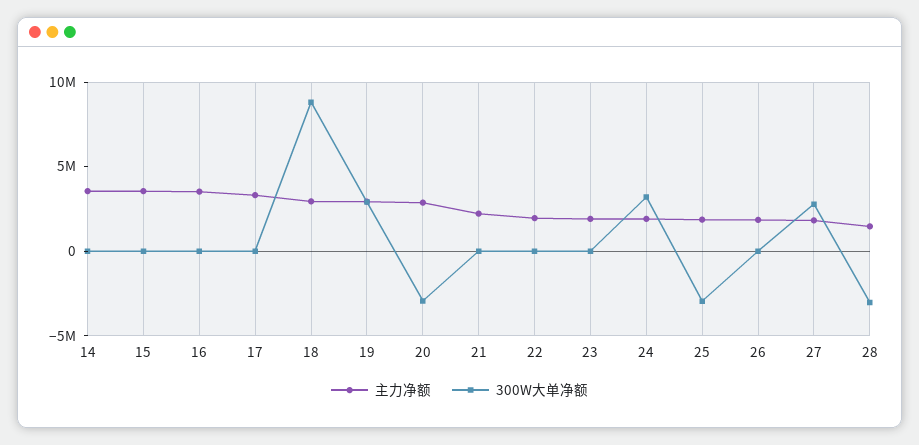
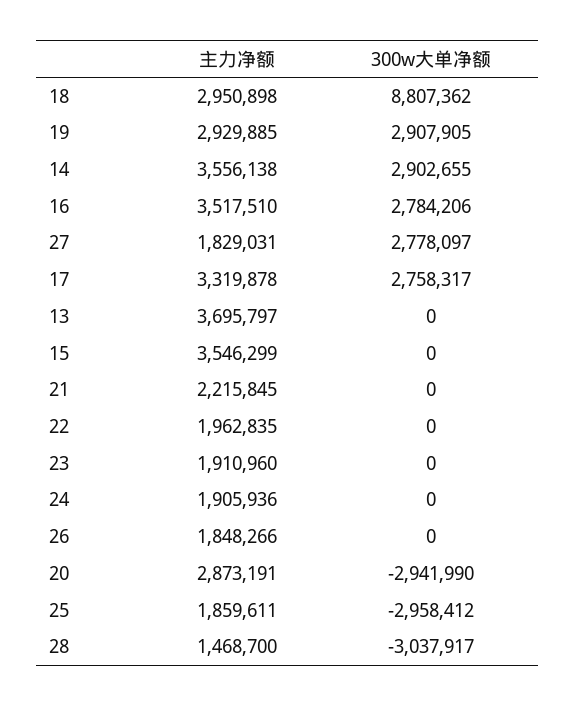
300W大单净额, 14: 0 -> 2902655
300W大单净额, 16: 0 -> 2784206
300W大单净额, 17: 0 -> 2758317
300W大单净额, 24: 3000000 -> 0
主力净额, 13: none -> 3695797
300W大单净额, 13: none -> 0

